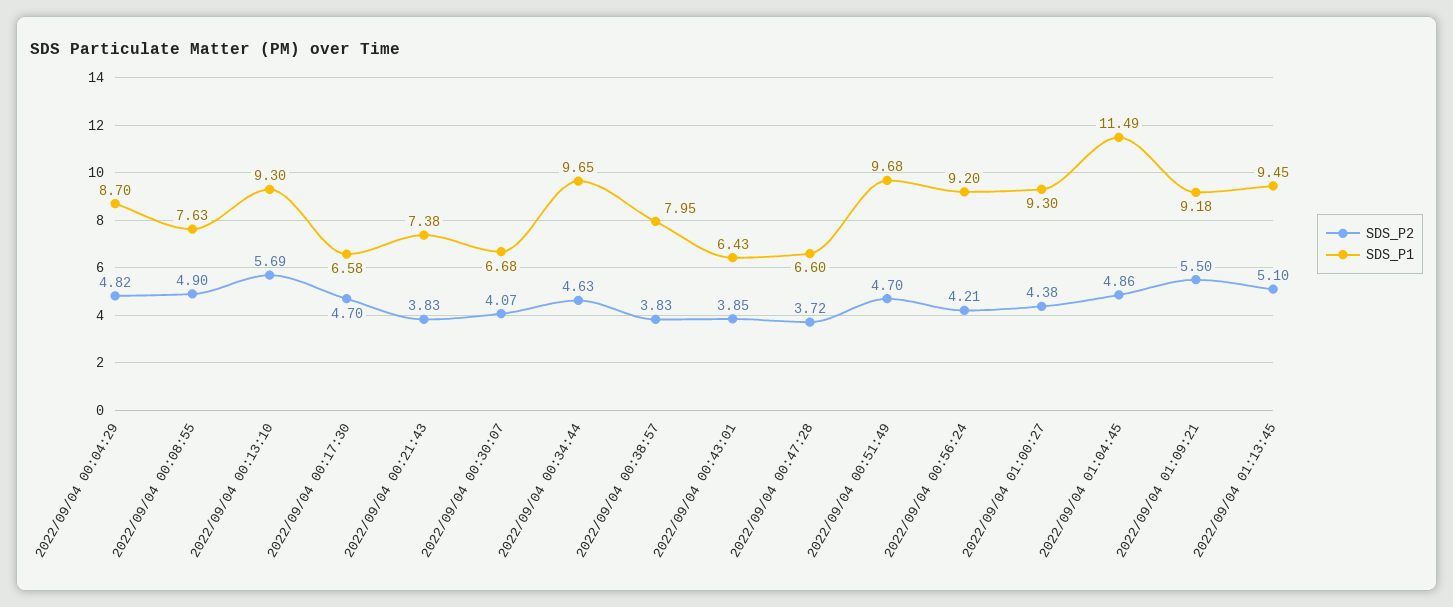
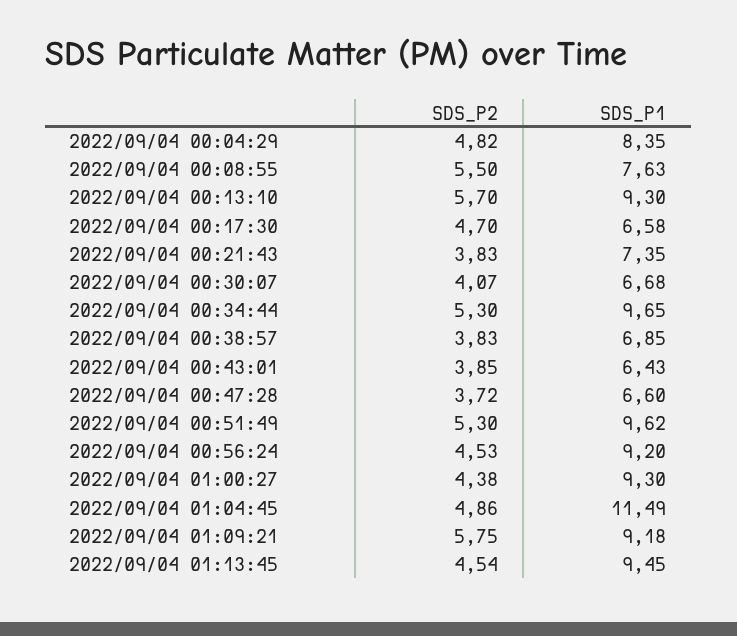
SDS_P1, 2022/09/04 00:04:29: 8.7 -> 8.35
SDS_P2, 2022/09/04 00:08:55: 4.9 -> 5.5
SDS_P2, 2022/09/04 00:13:10: 5.69 -> 5.7
SDS_P1, 2022/09/04 00:21:43: 7.38 -> 7.35
SDS_P2, 2022/09/04 00:34:44: 4.63 -> 5.3
SDS_P1, 2022/09/04 00:38:57: 7.95 -> 6.85
SDS_P2, 2022/09/04 00:51:49: 4.7 -> 5.3
SDS_P1, 2022/09/04 00:51:49: 9.68 -> 9.62
SDS_P2, 2022/09/04 00:56:24: 4.21 -> 4.53
SDS_P2, 2022/09/04 01:09:21: 5.5 -> 5.75
SDS_P2, 2022/09/04 01:13:45: 5.1 -> 4.54

